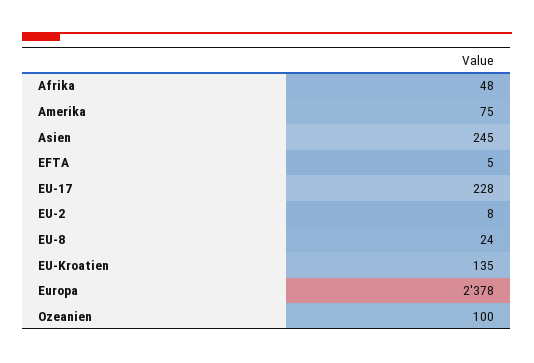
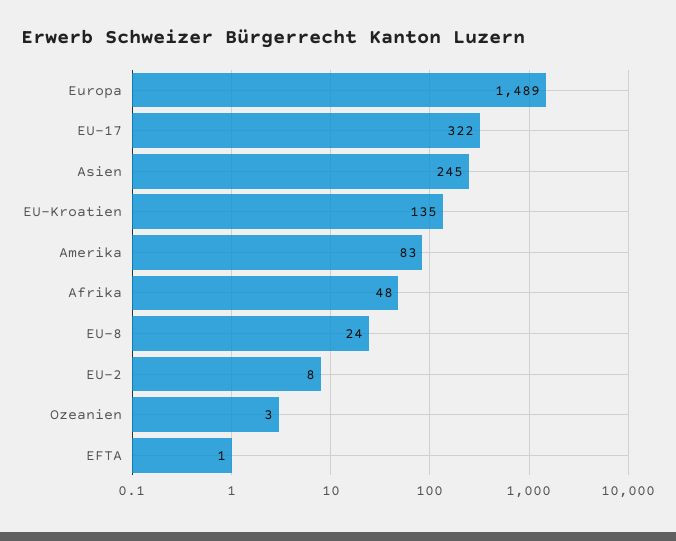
Amerika: 75 -> 83
EFTA: 5 -> 1
EU-17: 228 -> 322
Europa: 2378 -> 1489
Ozeanien: 100 -> 3

